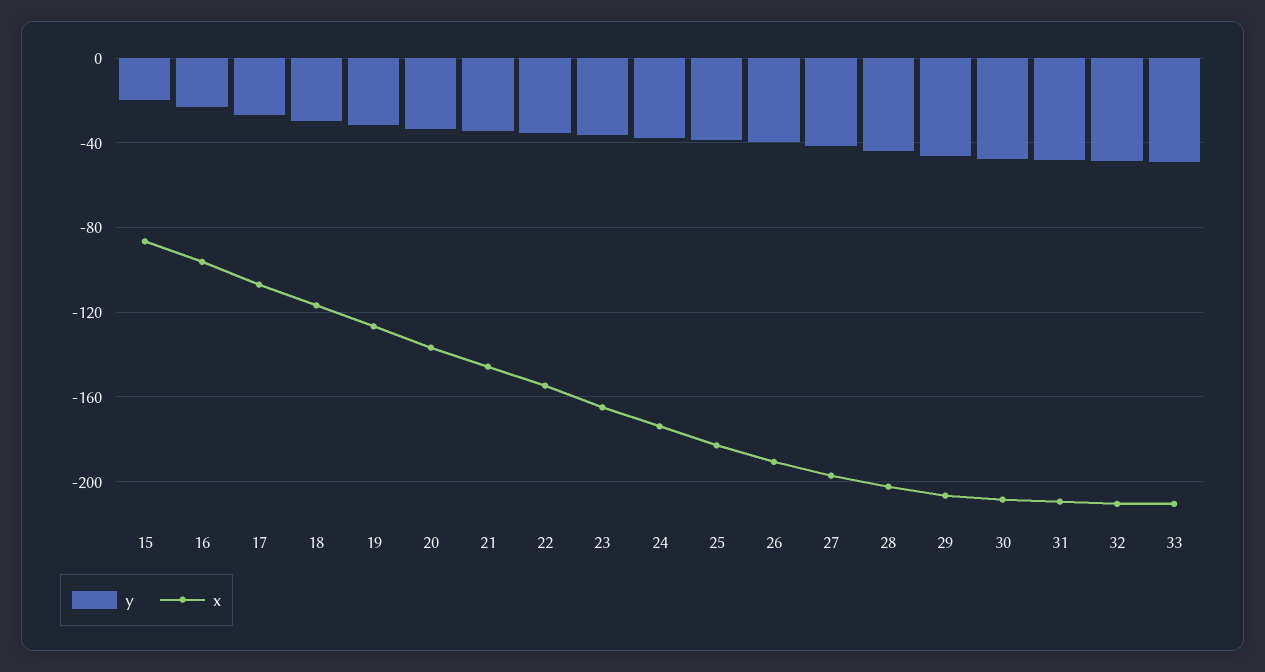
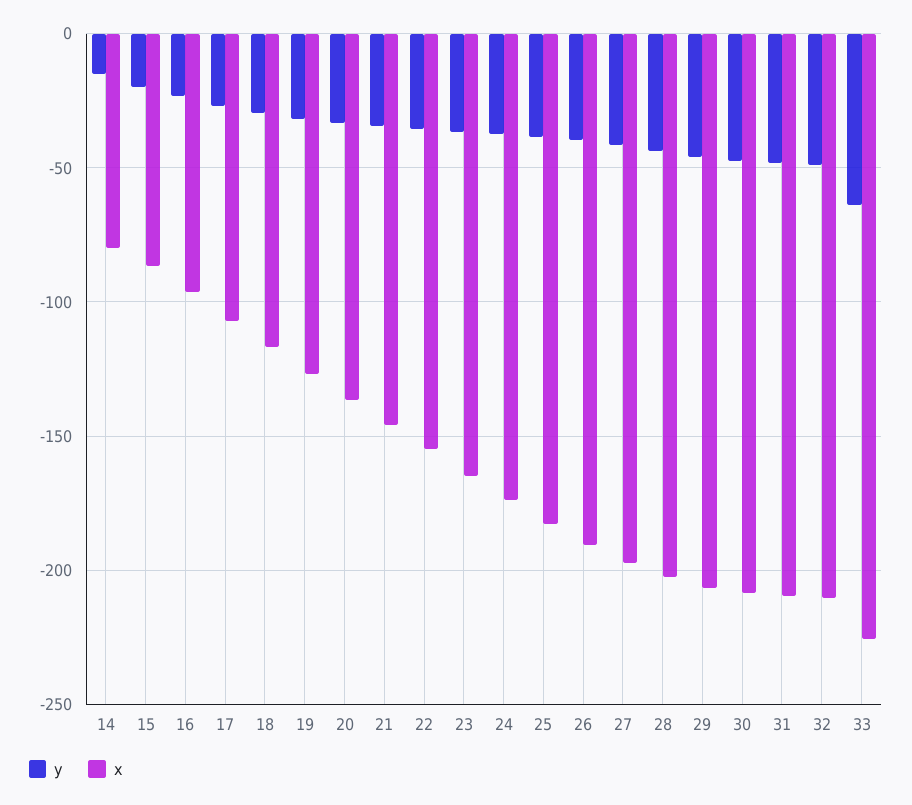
y, 33: -50 -> -65
x, 33: -210 -> -225
y, 14: none -> -15
x, 14: none -> -80

